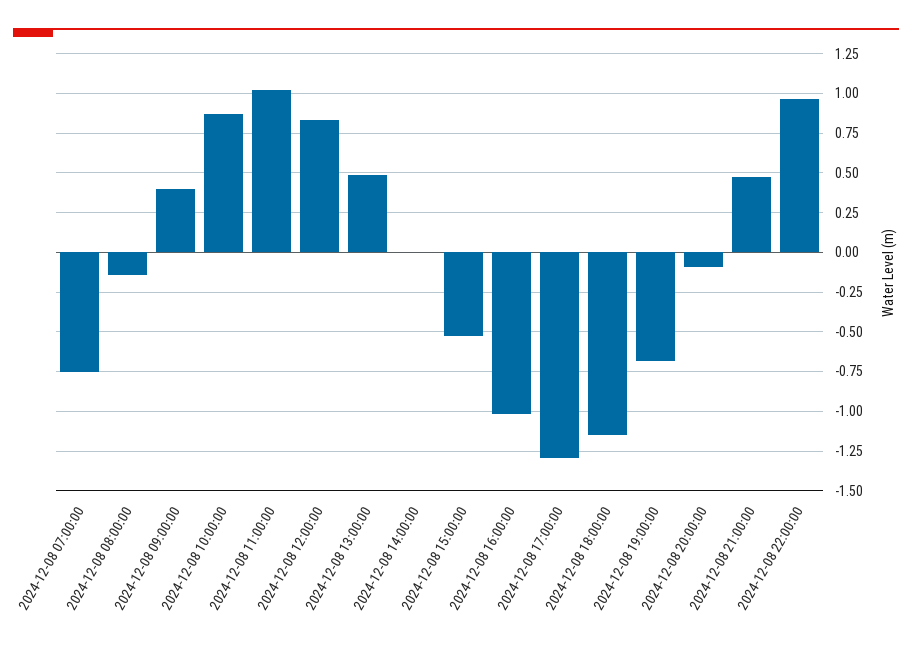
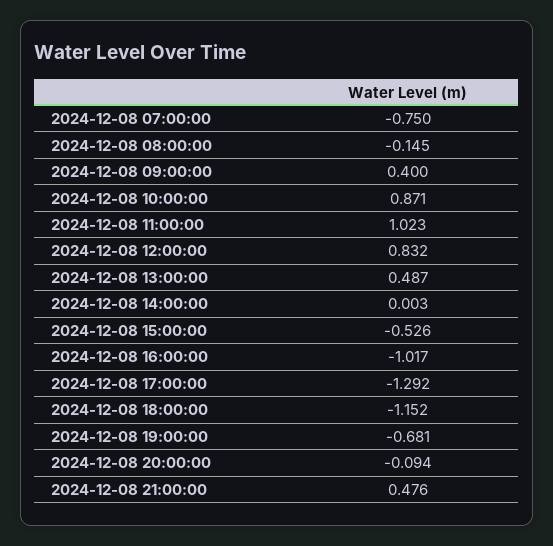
2024-12-08 22:00:00: 0.95 -> none

